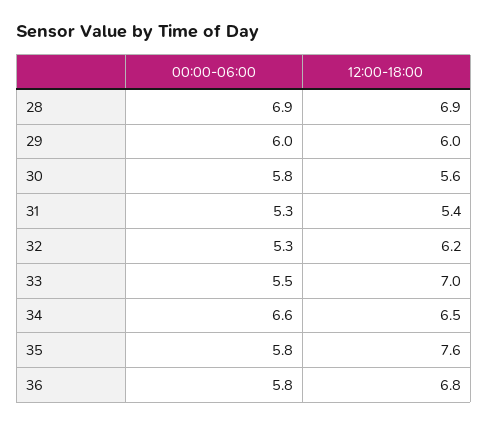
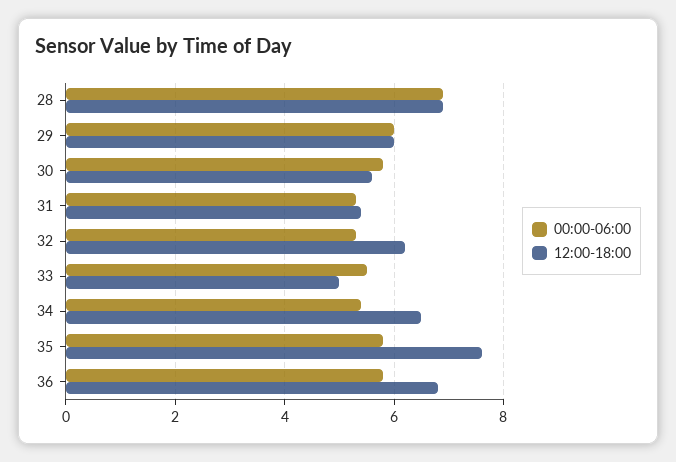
12:00-18:00, 33: 7 -> 5
00:00-06:00, 34: 6.6 -> 5.5

